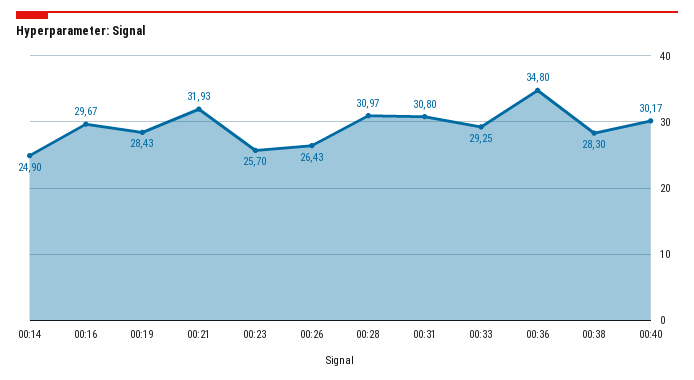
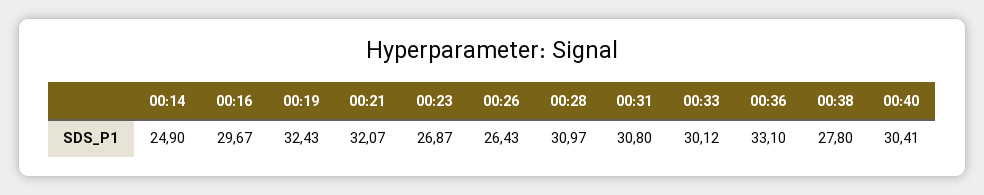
00:19: 28.43 -> 32.43
00:21: 31.93 -> 32.07
00:23: 25.7 -> 26.87
00:33: 29.25 -> 30.12
00:36: 34.8 -> 33.1
00:38: 28.3 -> 27.8
00:40: 30.17 -> 30.41

